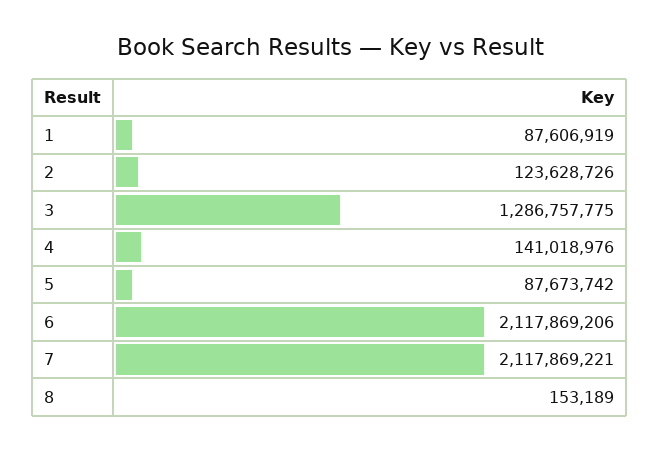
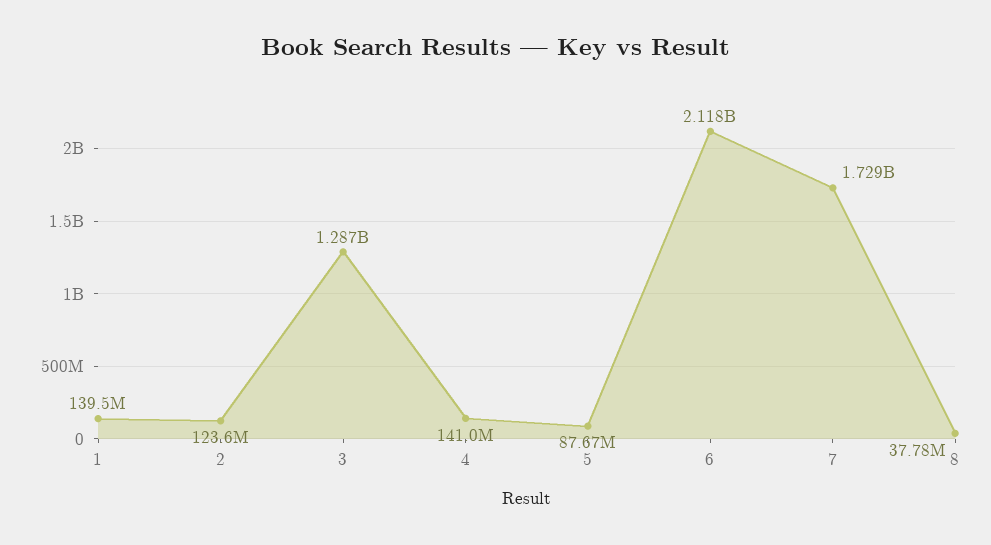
1: 87606919 -> 139500000
7: 2117869221 -> 1729000000
8: 153189 -> 37780000

